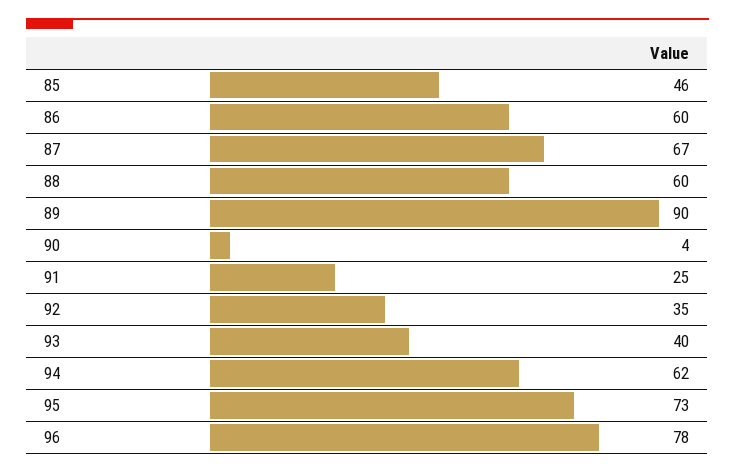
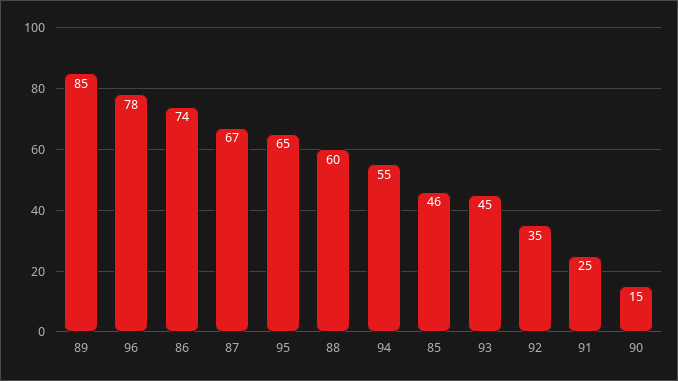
86: 60 -> 74
89: 90 -> 85
90: 4 -> 15
93: 40 -> 45
94: 62 -> 55
95: 73 -> 65

